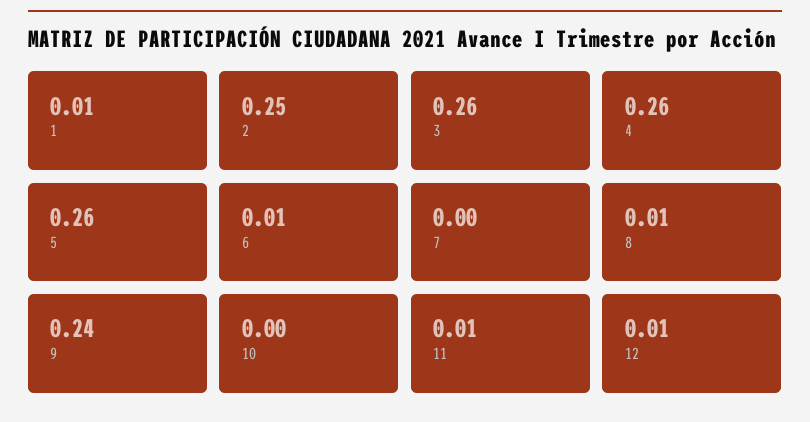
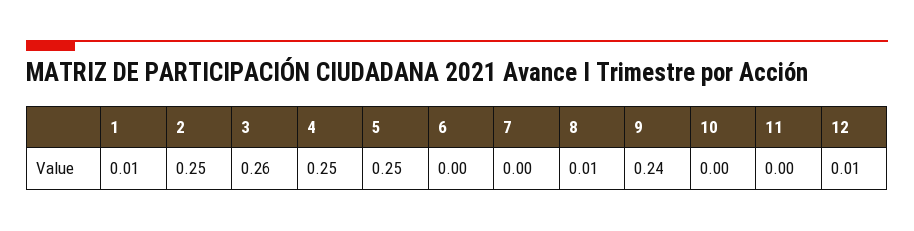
4: 0.26 -> 0.25
5: 0.26 -> 0.25
6: 0.01 -> 0
11: 0.01 -> 0

